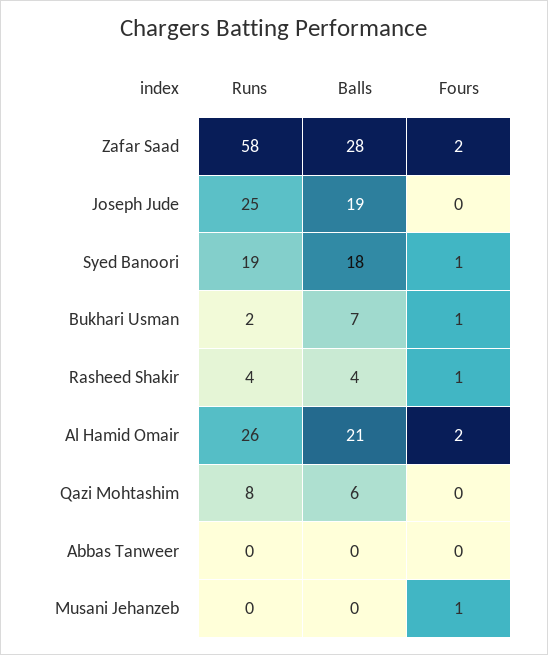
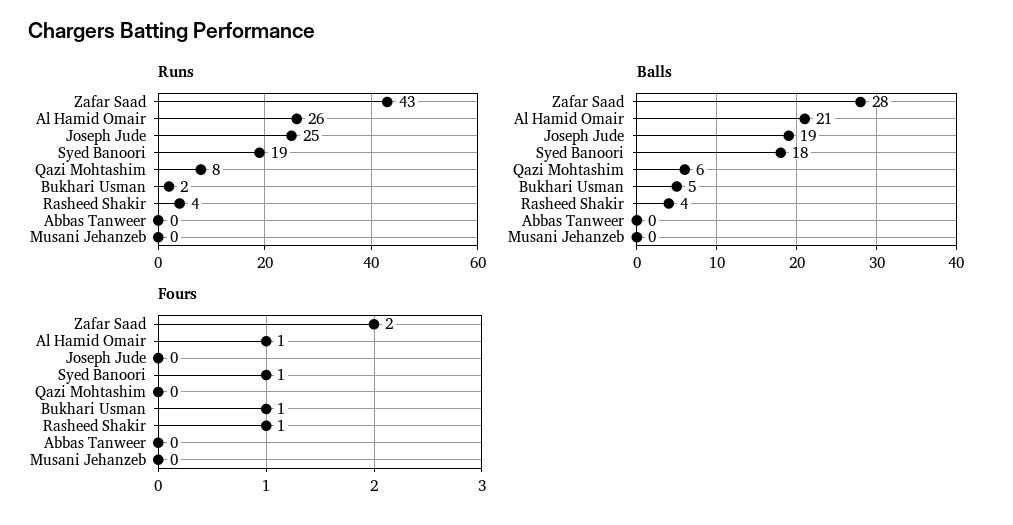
Runs, Zafar Saad: 58 -> 43
Balls, Bukhari Usman: 7 -> 5
Fours, Al Hamid Omair: 2 -> 1
Fours, Musani Jehanzeb: 1 -> 0

